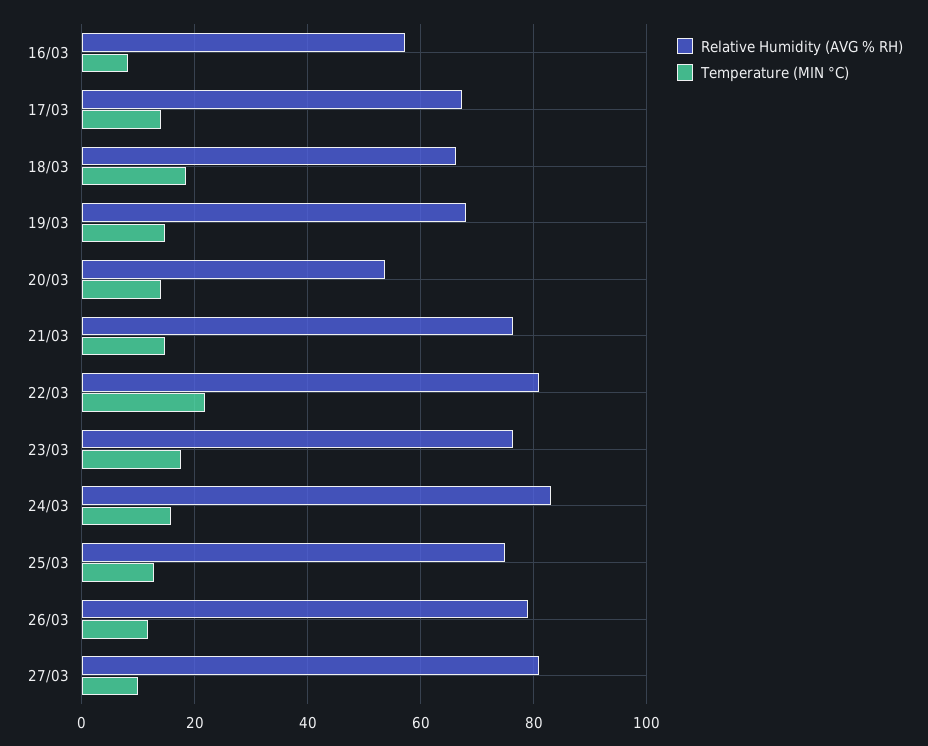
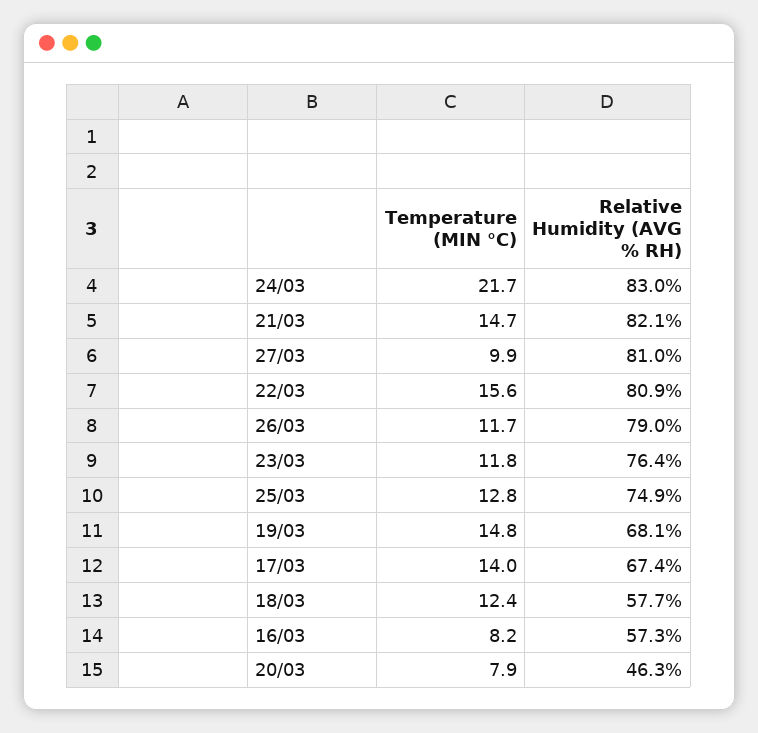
Relative Humidity (AVG % RH), 18/03: 66 -> 57.7
Temperature (MIN °C), 18/03: 18 -> 12.4
Relative Humidity (AVG % RH), 20/03: 54 -> 46.3
Temperature (MIN °C), 20/03: 14 -> 7.9
Relative Humidity (AVG % RH), 21/03: 76 -> 82.1
Temperature (MIN °C), 22/03: 22 -> 15.6
Temperature (MIN °C), 23/03: 18 -> 11.8
Temperature (MIN °C), 24/03: 16 -> 21.7

